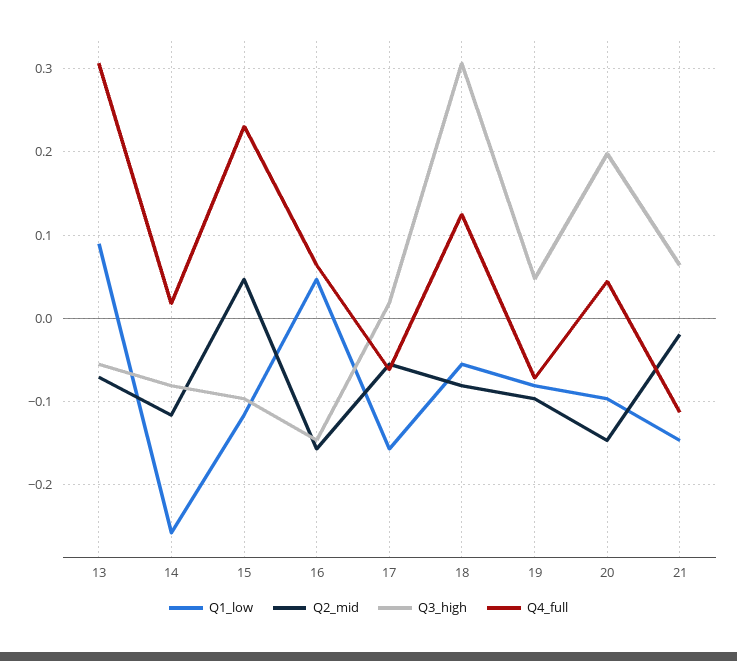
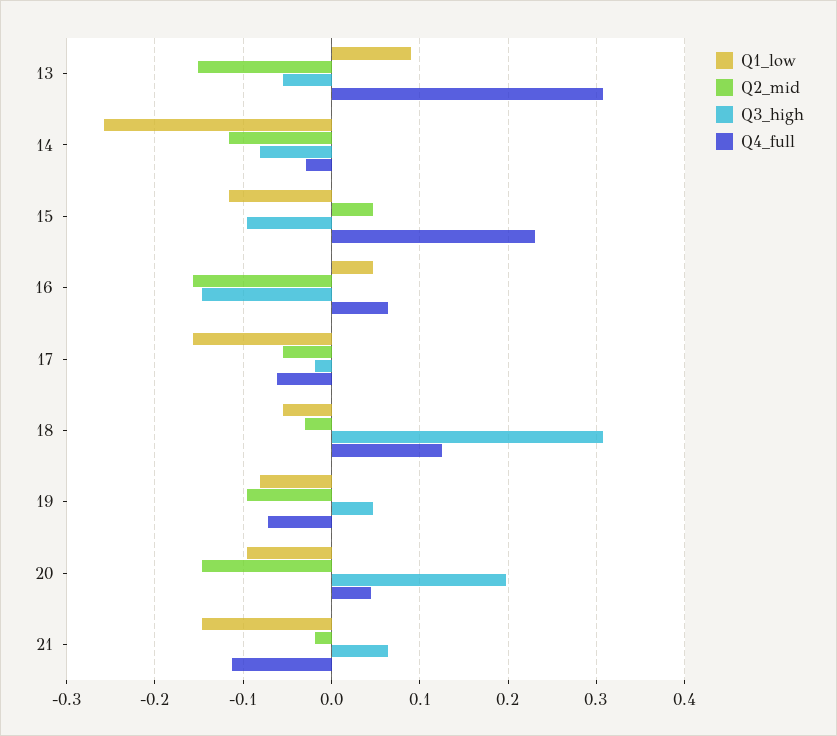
Q2_mid, 13: -0.07 -> -0.15
Q4_full, 14: 0.02 -> -0.03
Q3_high, 17: 0.02 -> -0.02
Q2_mid, 18: -0.08 -> -0.03

